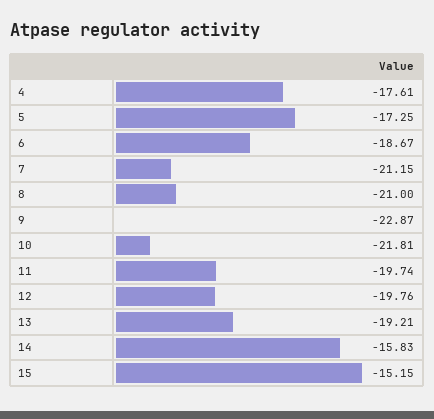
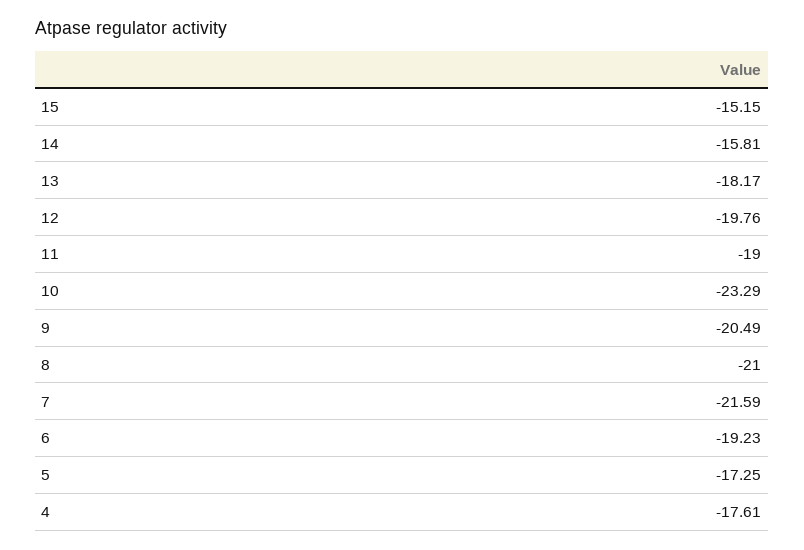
6: -18.67 -> -19.23
7: -21.15 -> -21.59
9: -22.87 -> -20.49
10: -21.81 -> -23.29
11: -19.74 -> -19
13: -19.21 -> -18.17
14: -15.83 -> -15.81

